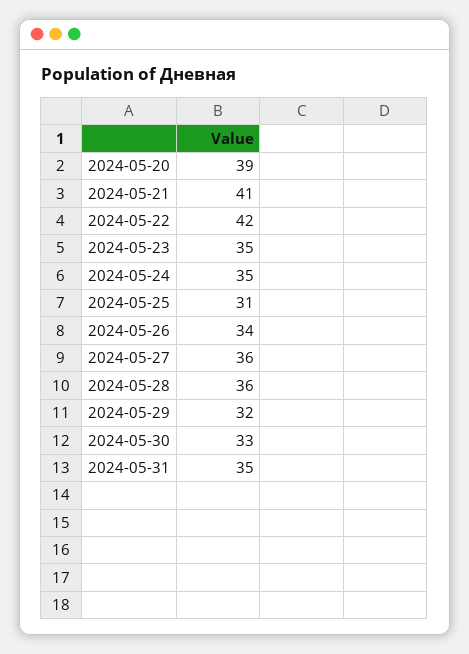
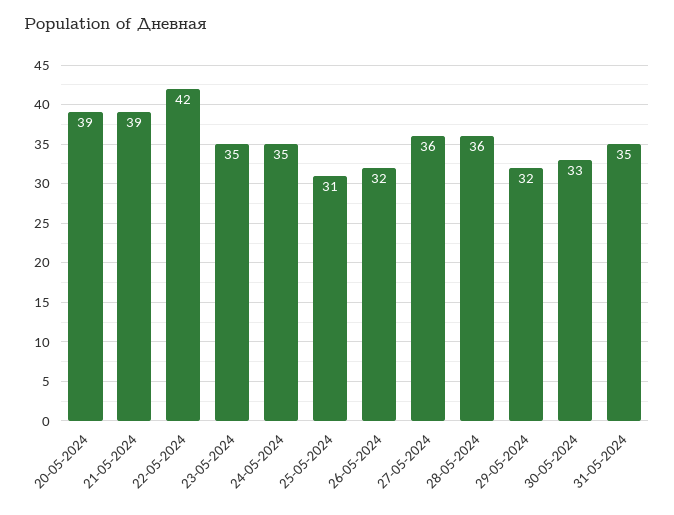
2024-05-21: 41 -> 39
2024-05-26: 34 -> 32

